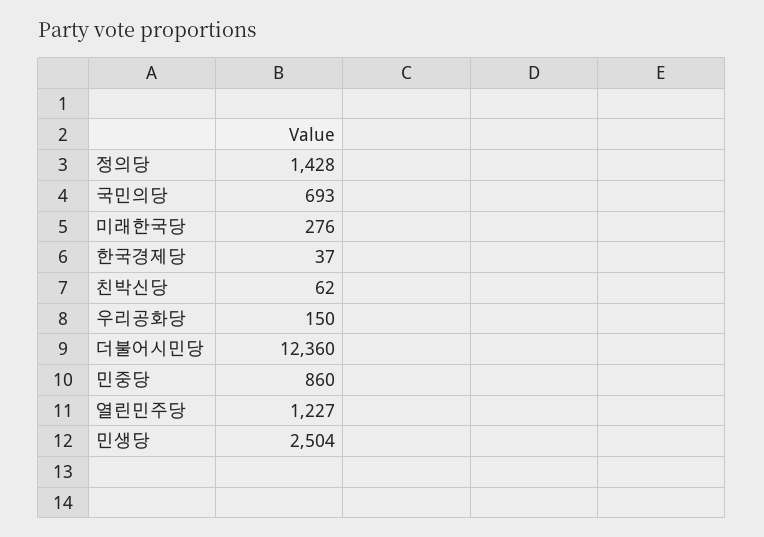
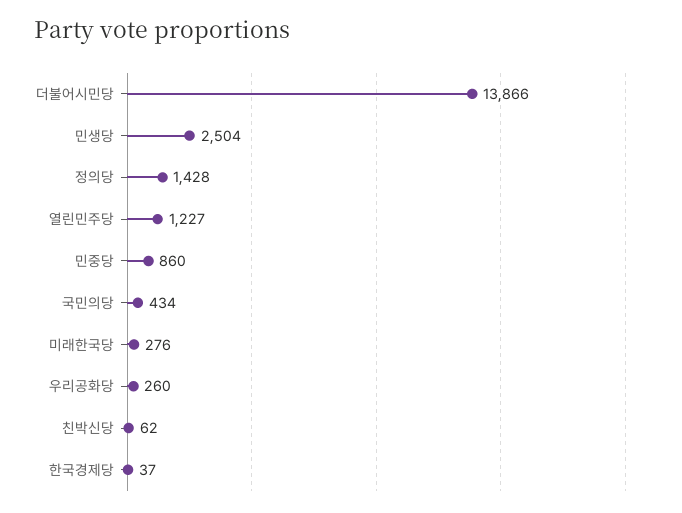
국민의당: 693 -> 434
우리공화당: 150 -> 260
더불어시민당: 12360 -> 13866

